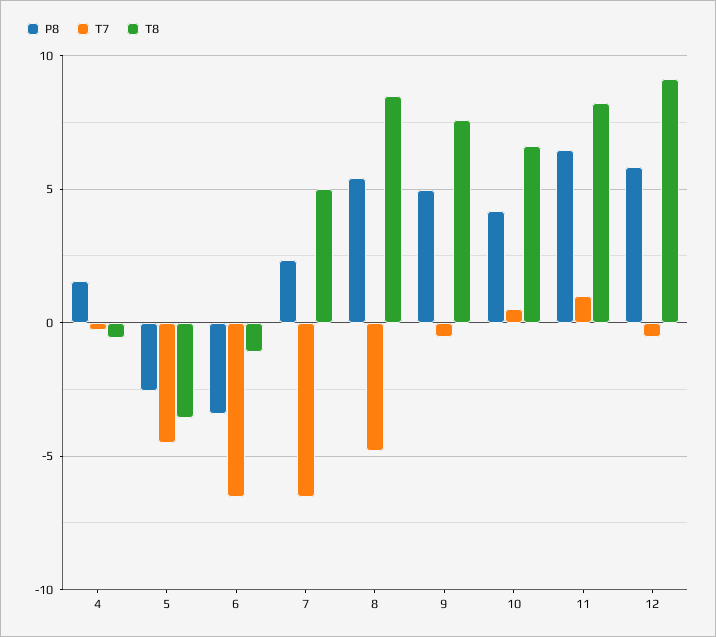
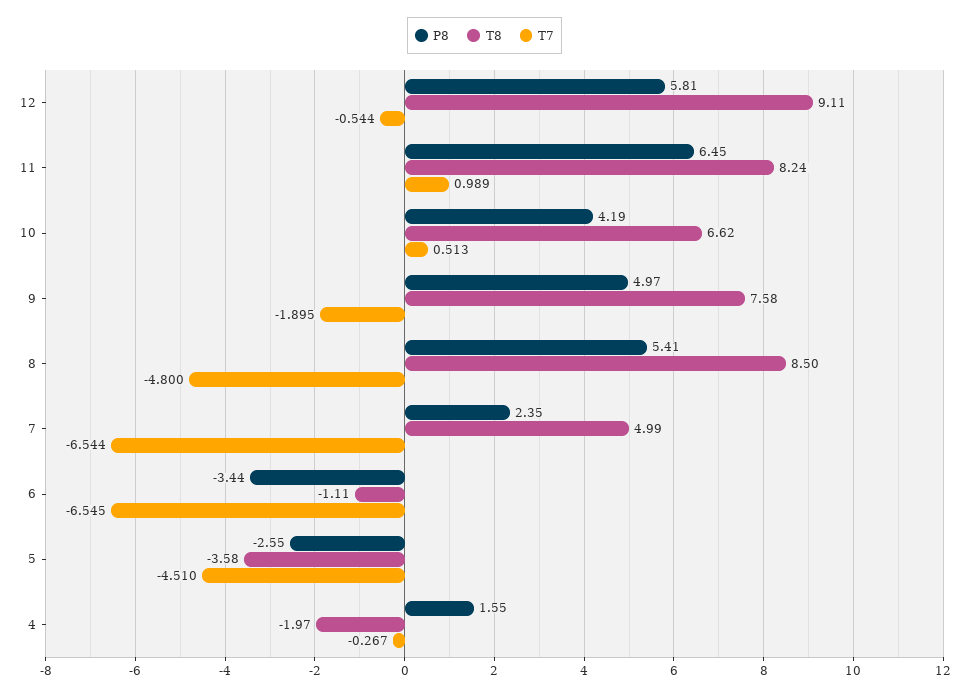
T8, 4: -0.5 -> -1.97
T7, 9: -0.5 -> -1.895

